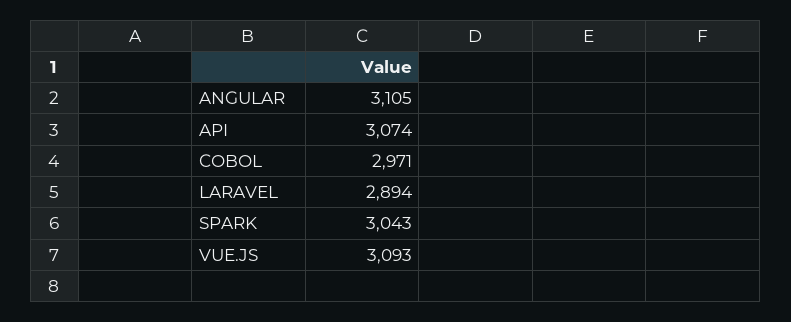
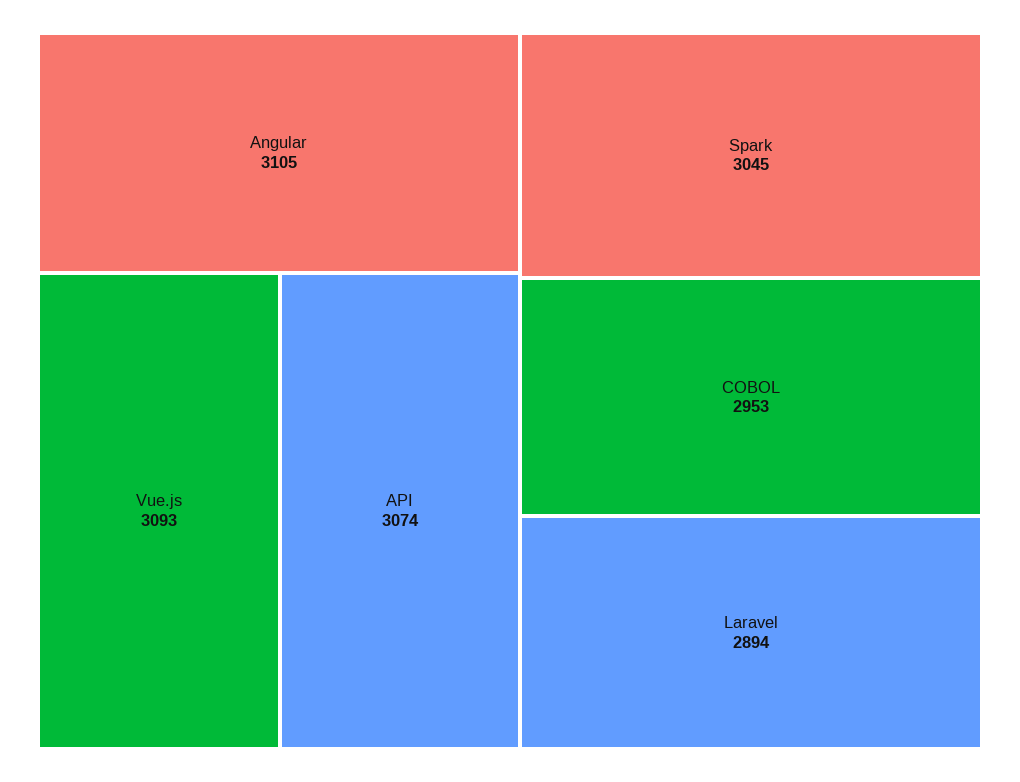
COBOL: 2971 -> 2953
SPARK: 3043 -> 3045

